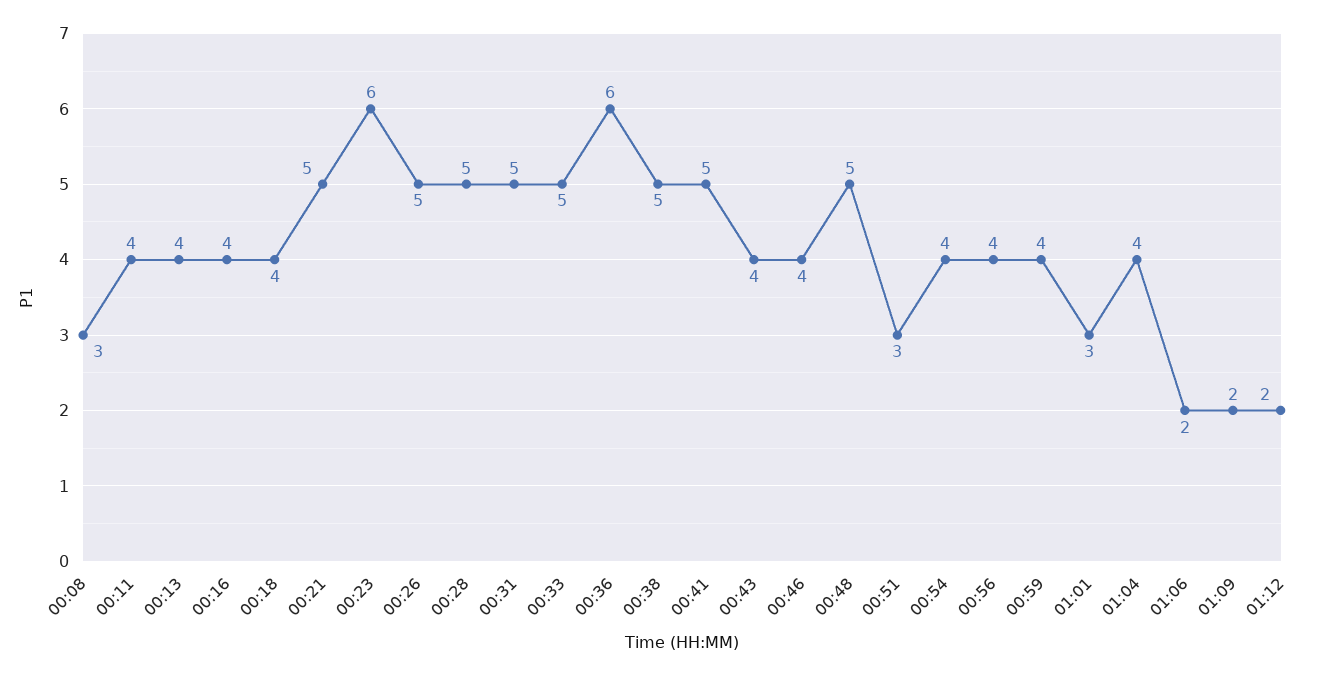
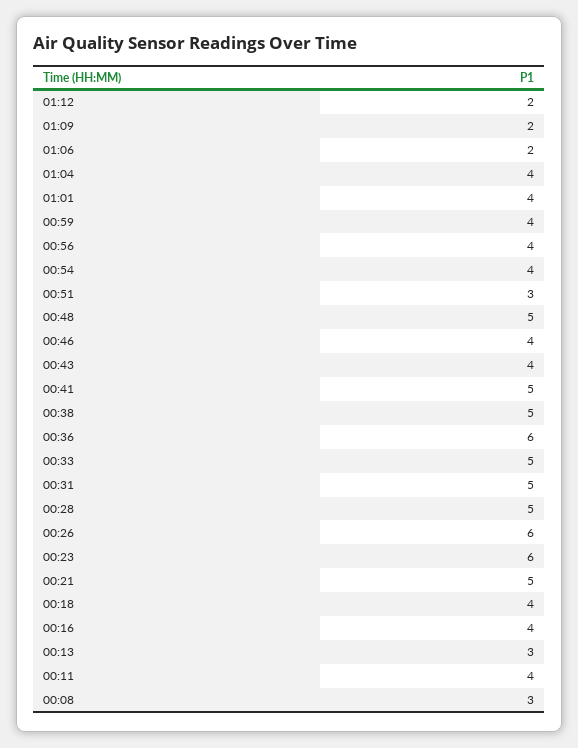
00:13: 4 -> 3
00:26: 5 -> 6
01:01: 3 -> 4

